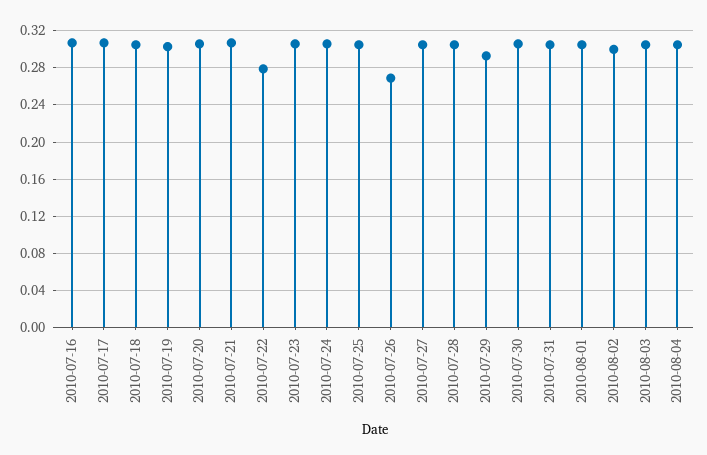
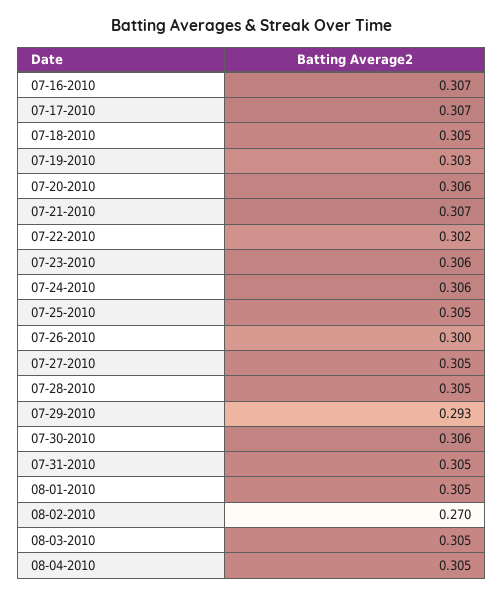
2010-07-22: 0.28 -> 0.302
2010-07-26: 0.27 -> 0.3
2010-08-02: 0.3 -> 0.27

